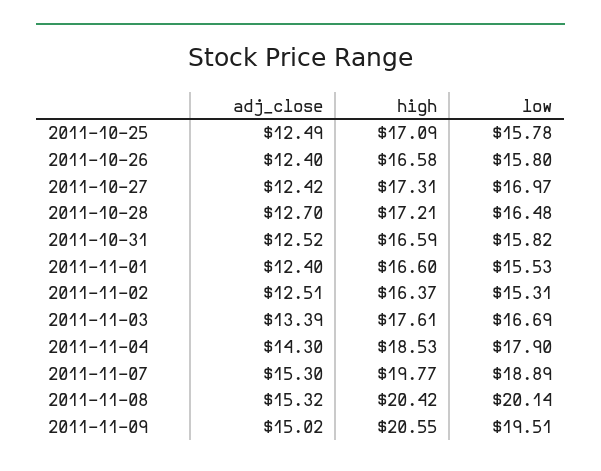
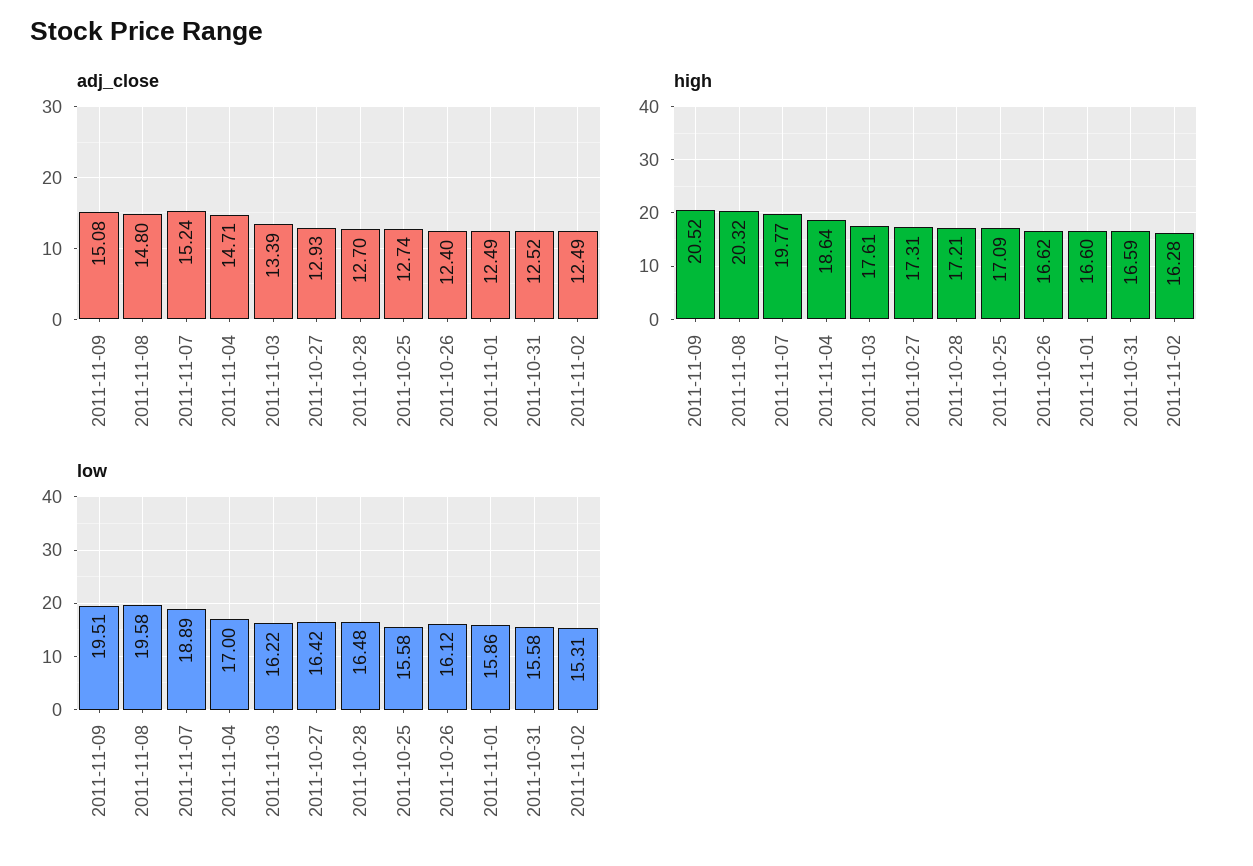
adj_close, 2011-10-25: 12.49 -> 12.74
low, 2011-10-25: 15.78 -> 15.58
high, 2011-10-26: 16.58 -> 16.62
low, 2011-10-26: 15.8 -> 16.12
adj_close, 2011-10-27: 12.42 -> 12.93
low, 2011-10-27: 16.97 -> 16.42
low, 2011-10-31: 15.82 -> 15.58
adj_close, 2011-11-01: 12.4 -> 12.49
low, 2011-11-01: 15.53 -> 15.86
adj_close, 2011-11-02: 12.51 -> 12.49
high, 2011-11-02: 16.37 -> 16.28
low, 2011-11-03: 16.69 -> 16.22
adj_close, 2011-11-04: 14.3 -> 14.71
high, 2011-11-04: 18.53 -> 18.64
low, 2011-11-04: 17.9 -> 17
adj_close, 2011-11-07: 15.3 -> 15.24
adj_close, 2011-11-08: 15.32 -> 14.8
high, 2011-11-08: 20.42 -> 20.32
low, 2011-11-08: 20.14 -> 19.58
adj_close, 2011-11-09: 15.02 -> 15.08
high, 2011-11-09: 20.55 -> 20.52

